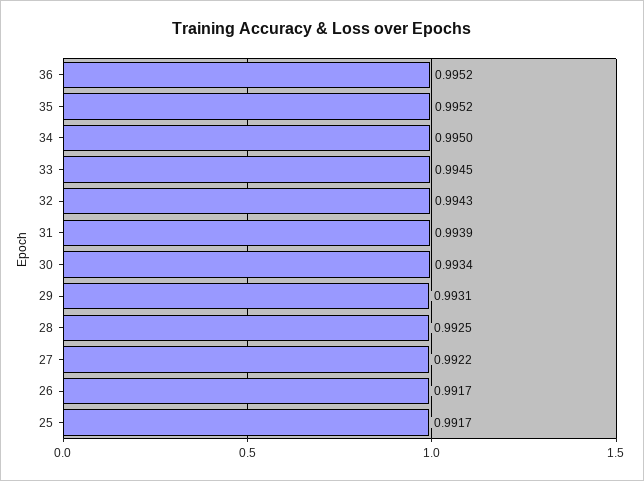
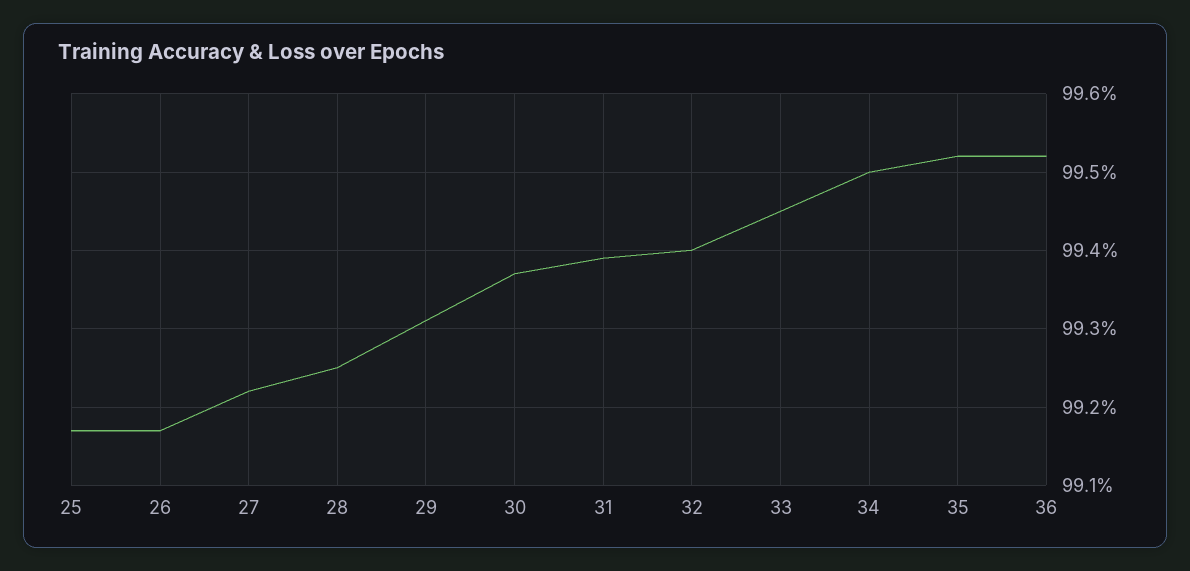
32: 0.9943 -> 0.994
30: 0.9934 -> 0.9937

